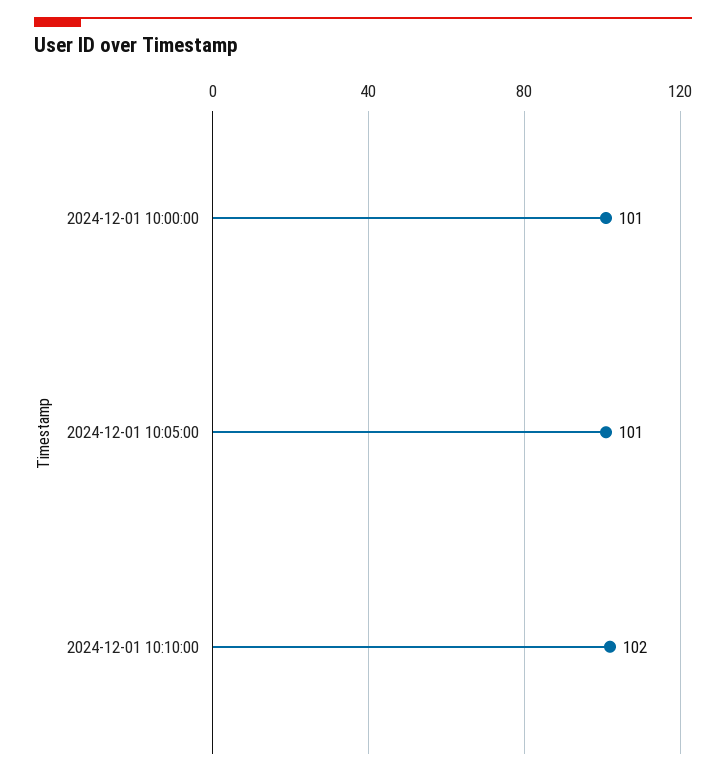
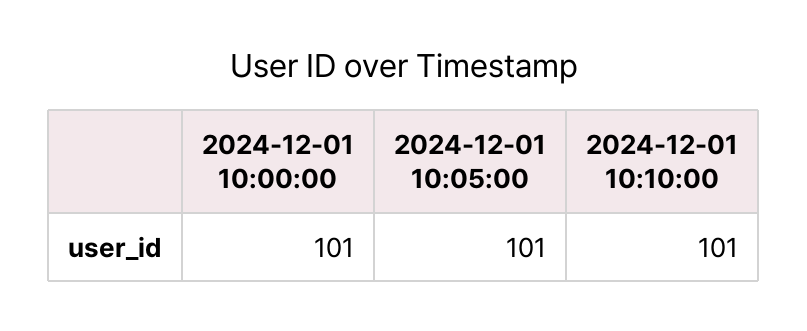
2024-12-01 10:10:00: 102 -> 101

